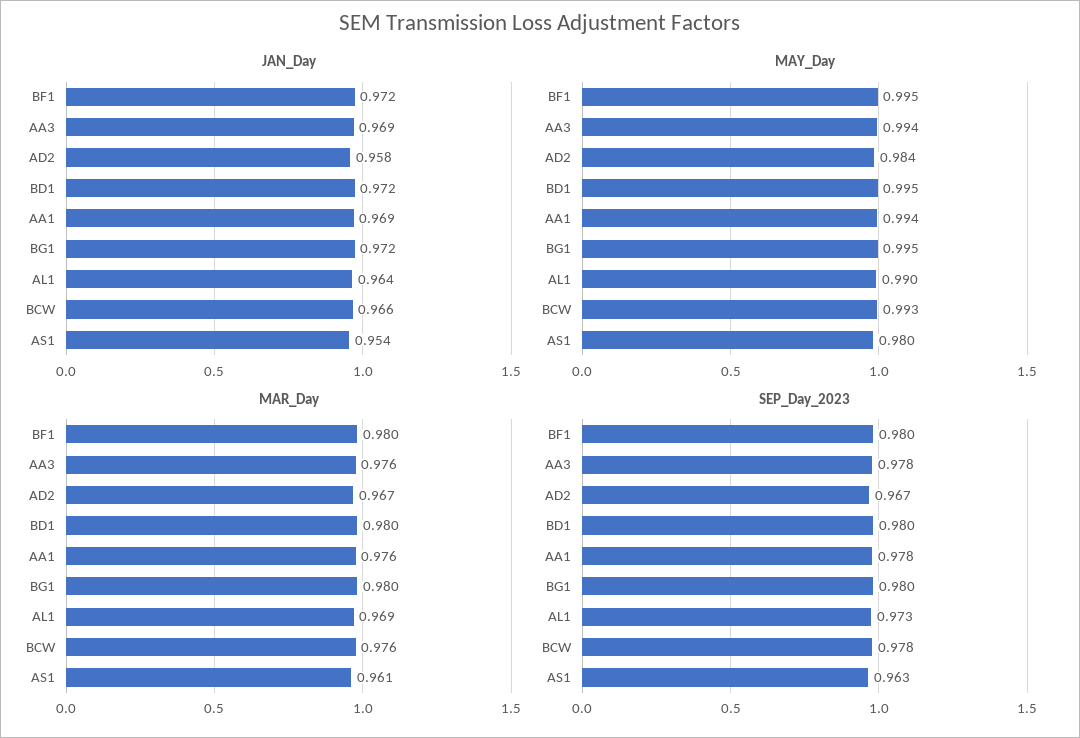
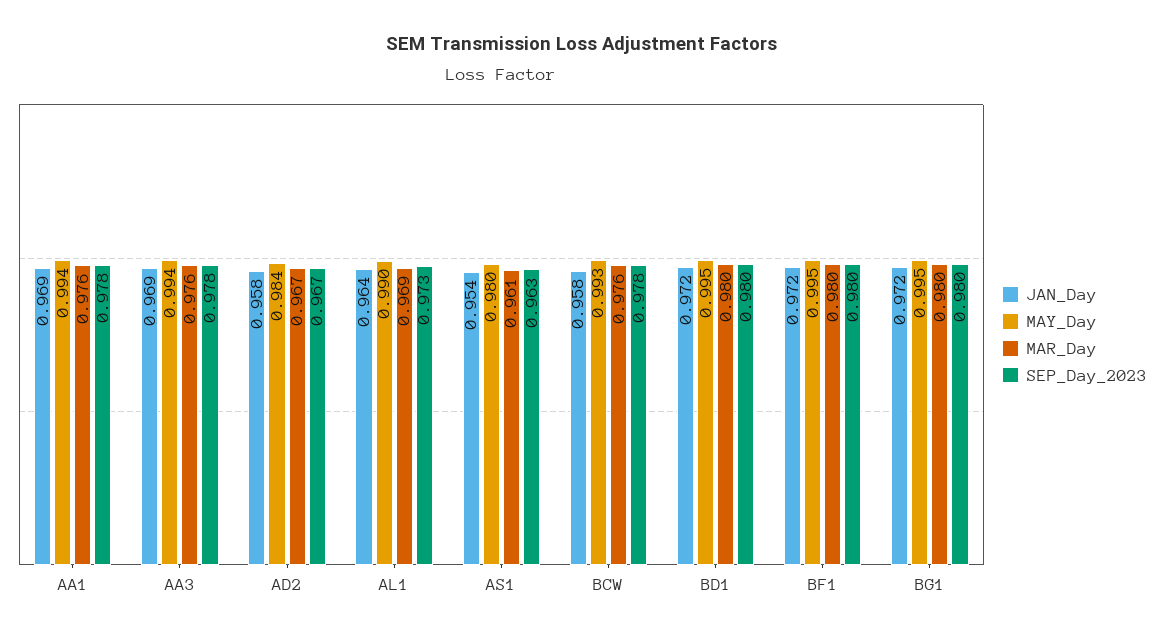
JAN_Day, BCW: 0.966 -> 0.958

